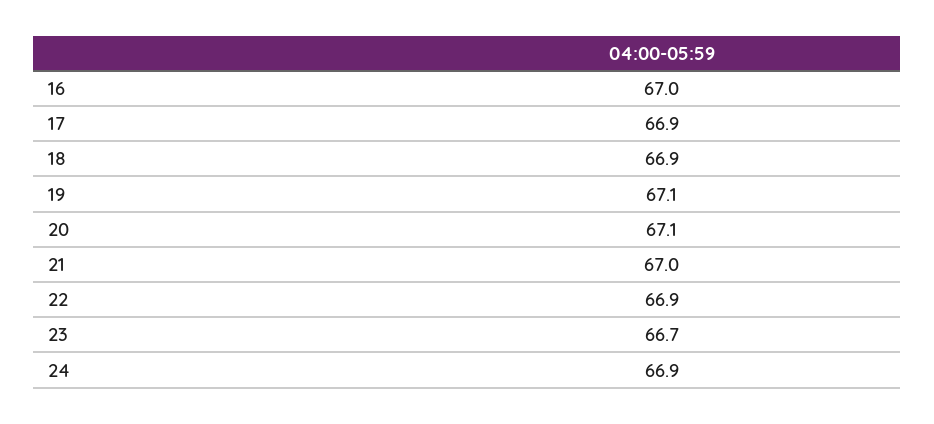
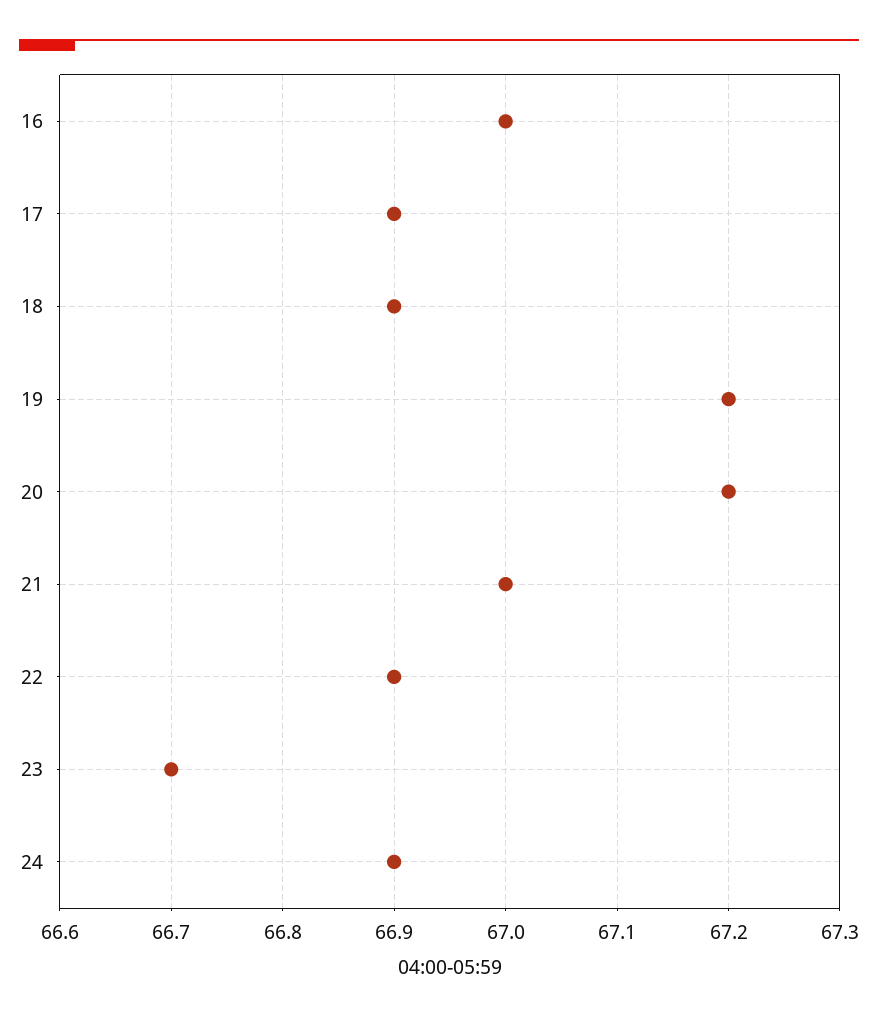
19: 67.1 -> 67.2
20: 67.1 -> 67.2

